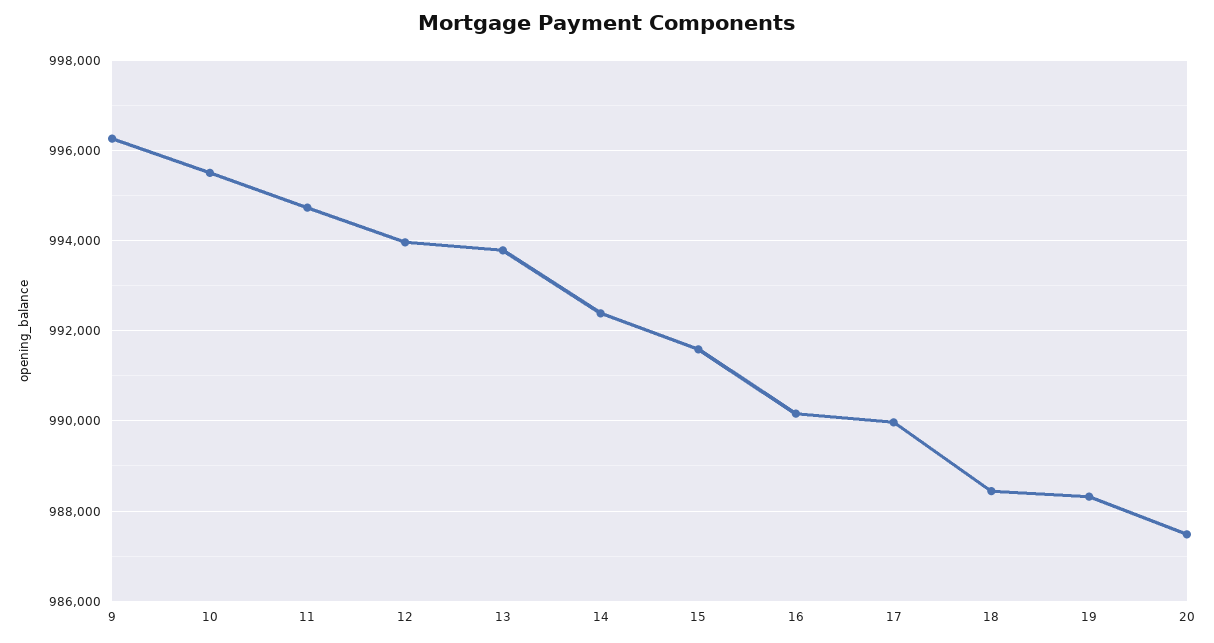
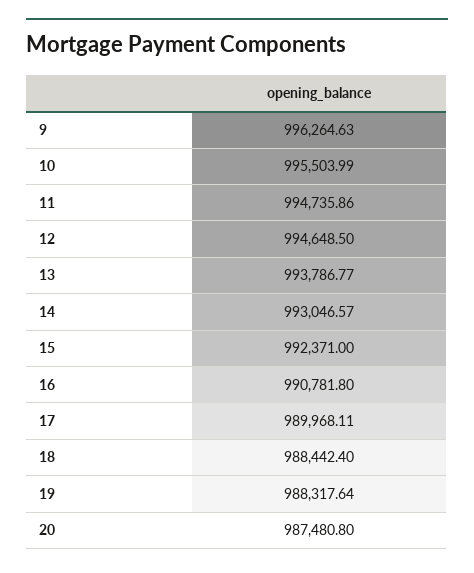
12: 994000 -> 994648.5
14: 992400 -> 993046.57
15: 991600 -> 992371
16: 990200 -> 990781.8

